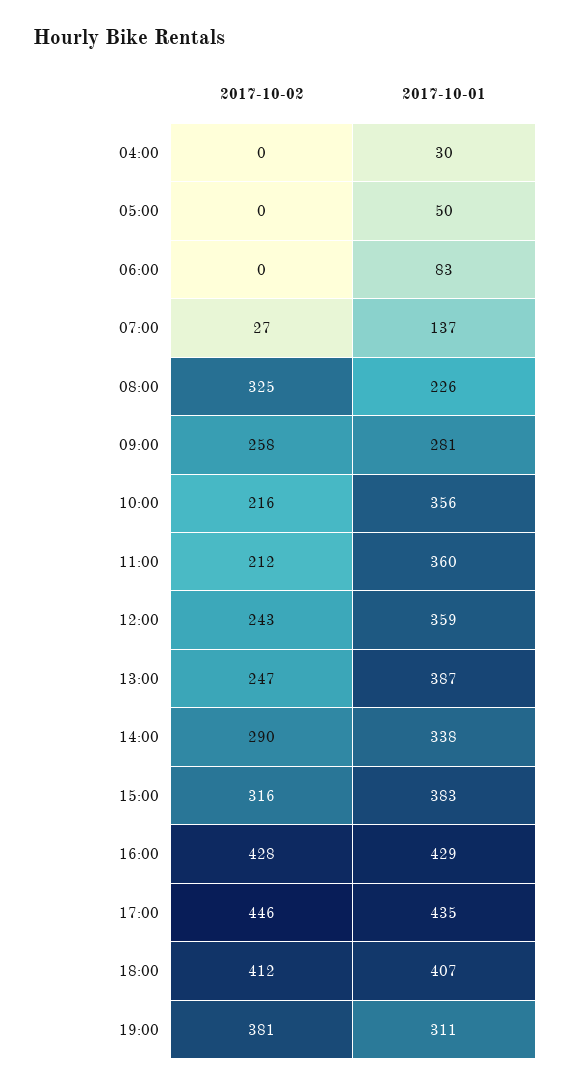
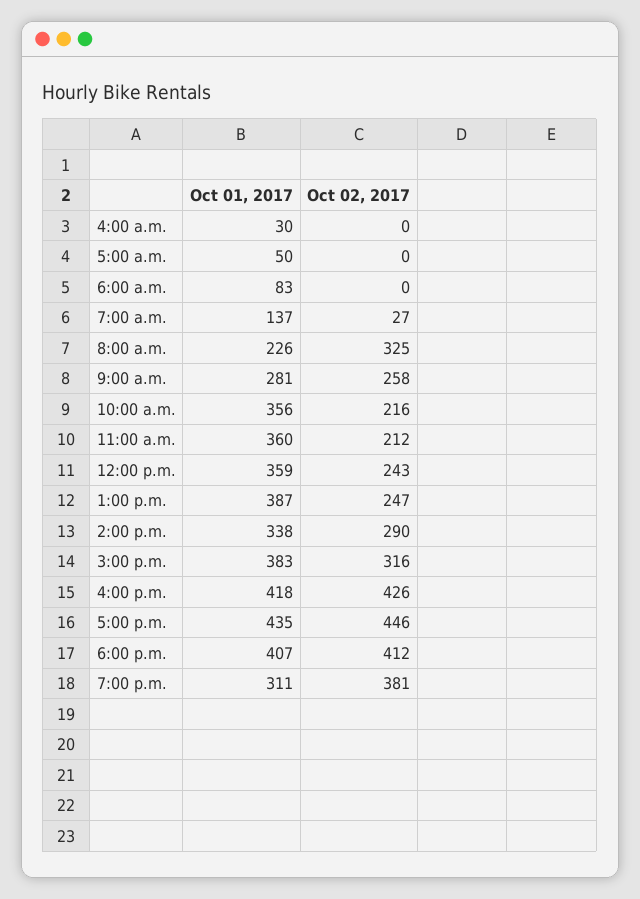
2017-10-02, 16:00: 428 -> 426
2017-10-01, 16:00: 429 -> 418

